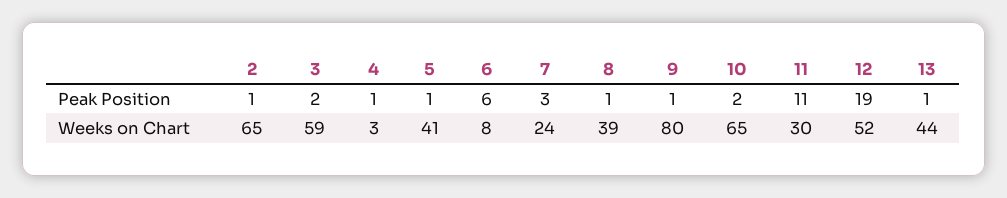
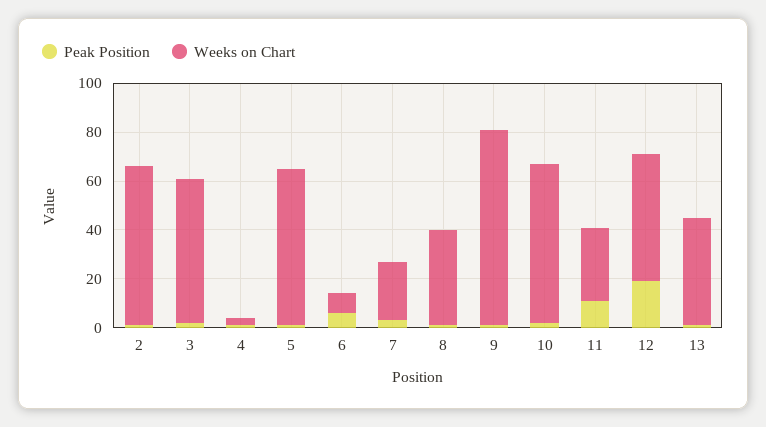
Weeks on Chart, 5: 41 -> 65

